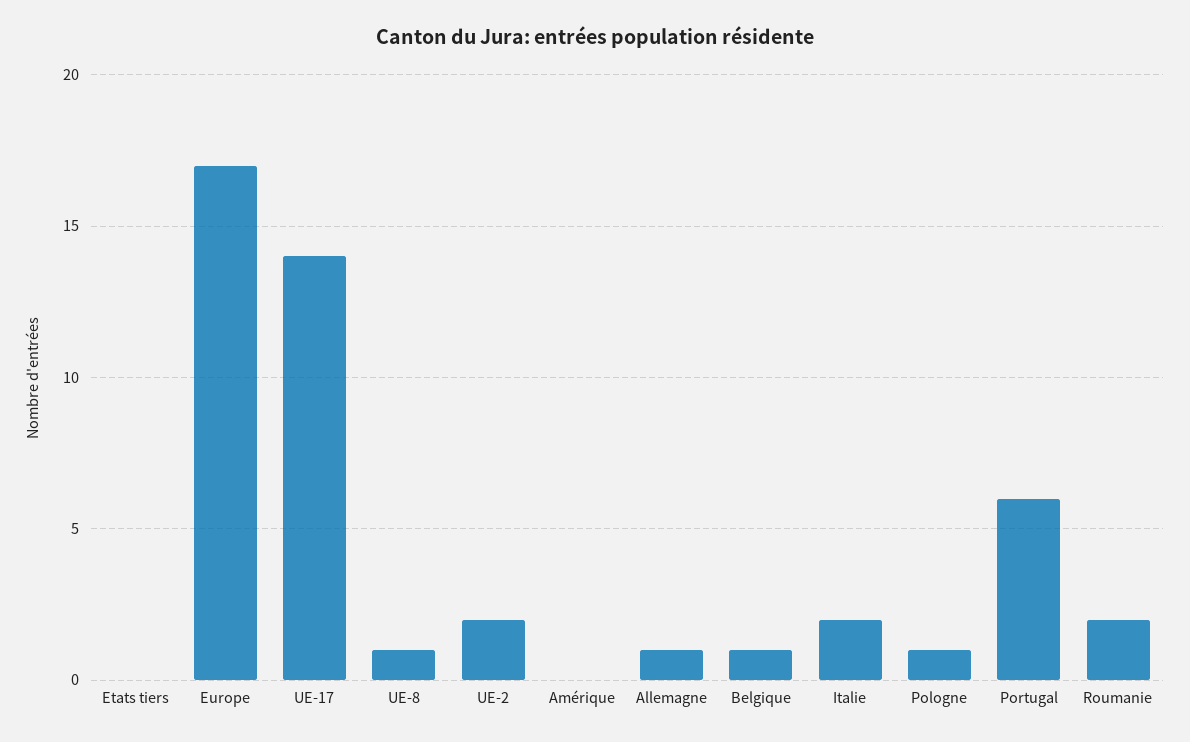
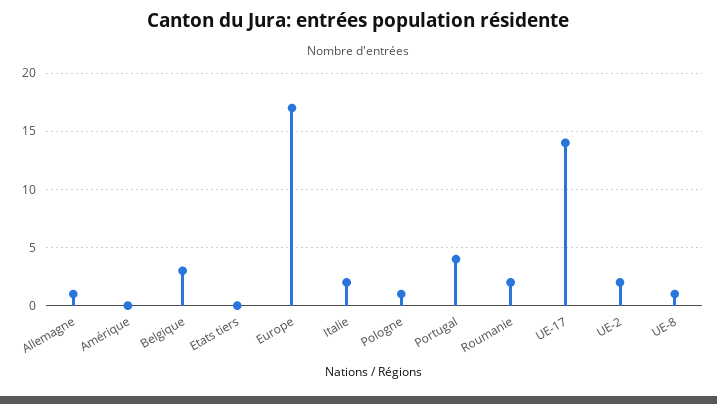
Belgique: 1 -> 3
Portugal: 6 -> 4

